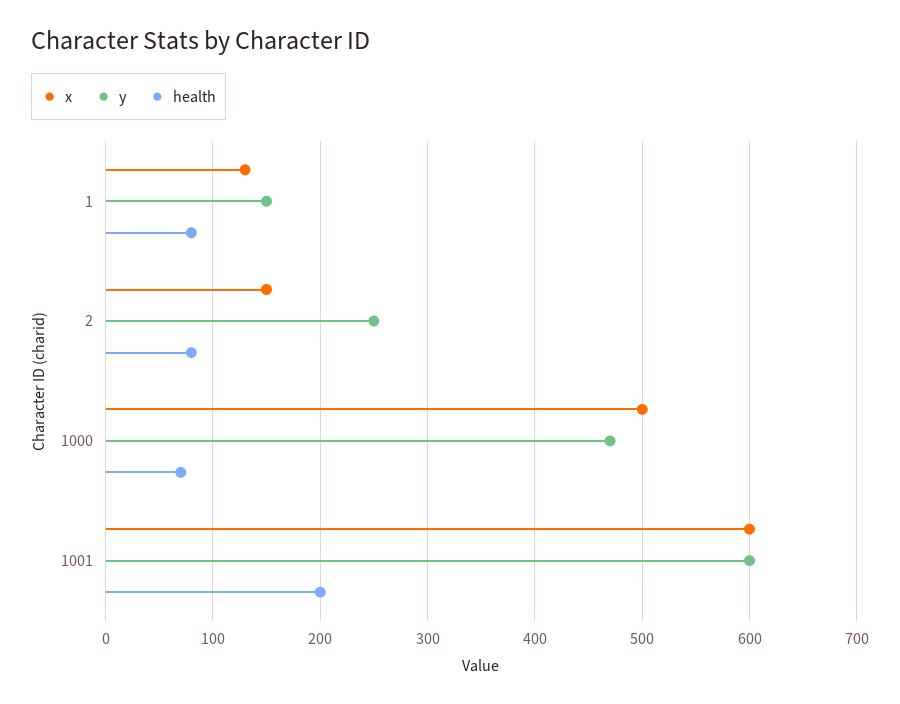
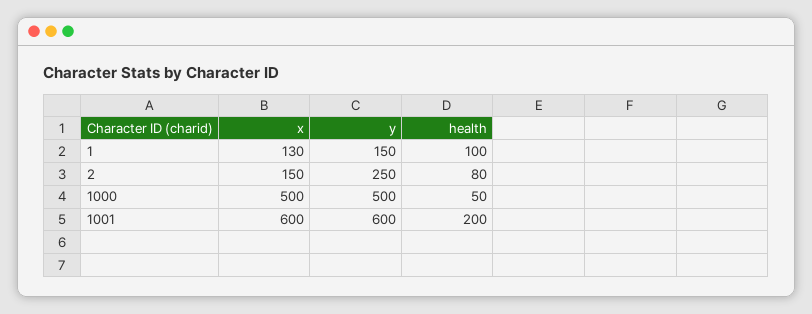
health, 1: 80 -> 100
y, 1000: 470 -> 500
health, 1000: 70 -> 50

